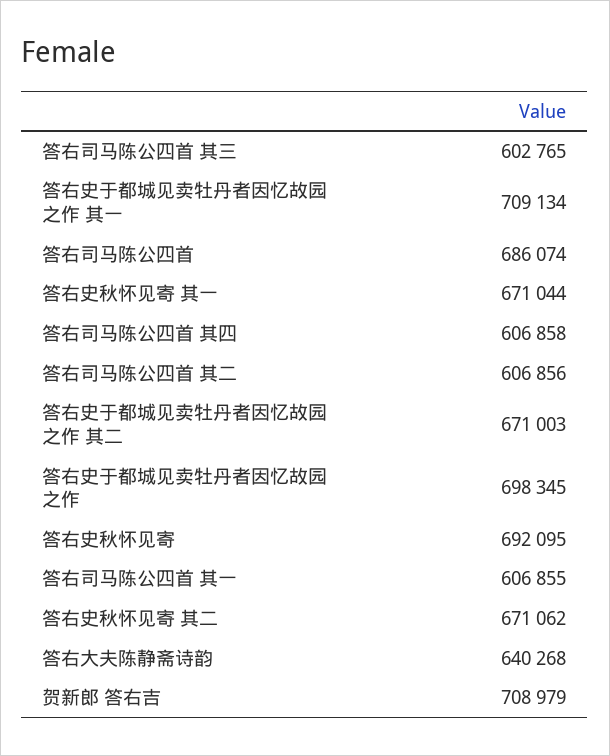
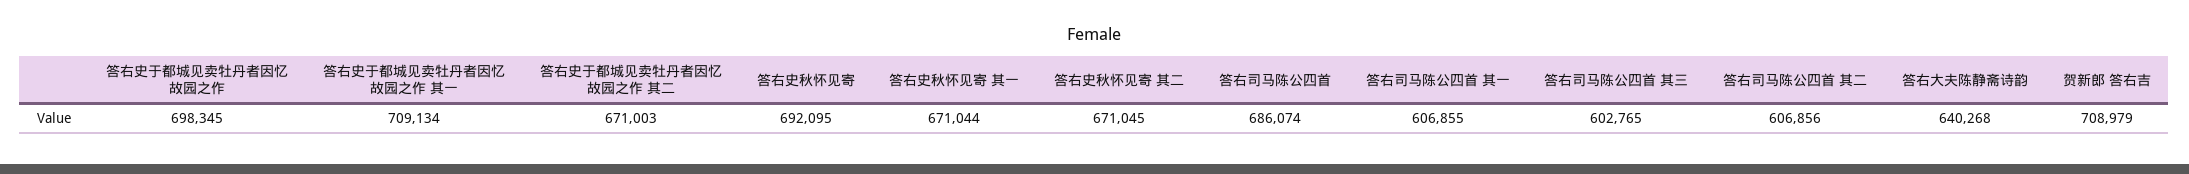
答右司马陈公四首 其四: 606858 -> none
答右史秋怀见寄 其二: 671062 -> 671045

